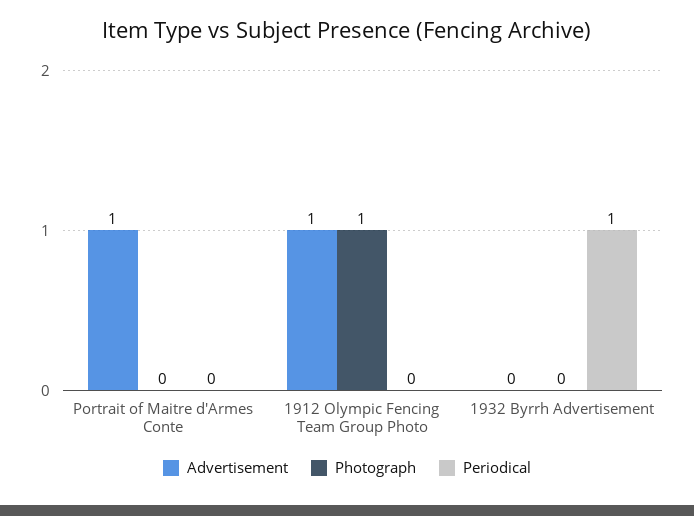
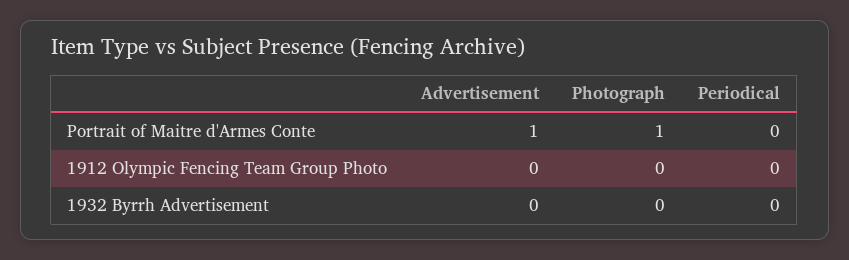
Photograph, Portrait of Maitre d'Armes Conte: 0 -> 1
Advertisement, 1912 Olympic Fencing Team Group Photo: 1 -> 0
Photograph, 1912 Olympic Fencing Team Group Photo: 1 -> 0
Periodical, 1932 Byrrh Advertisement: 1 -> 0

